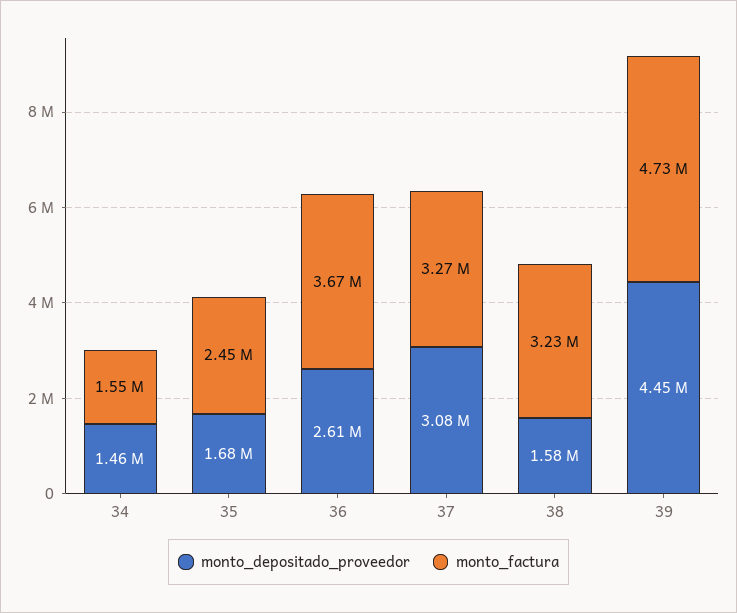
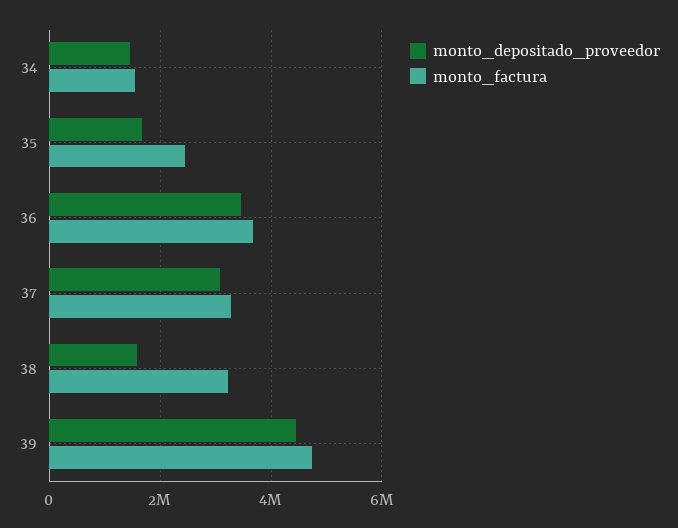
monto_depositado_proveedor, 36: 2610000 -> 3400000

